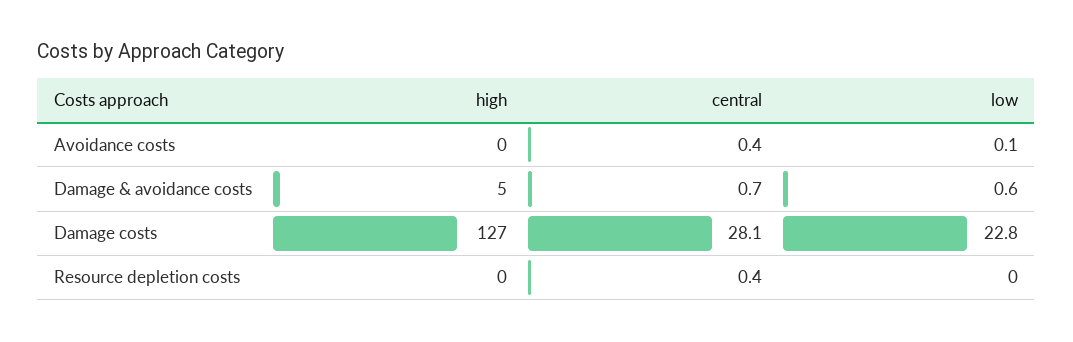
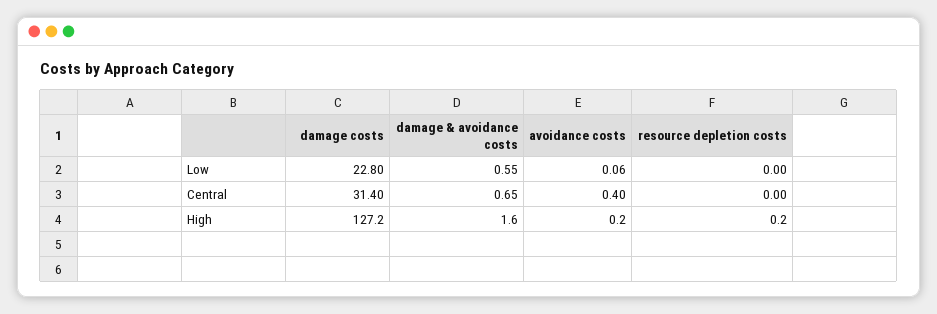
high, Damage & avoidance costs: 5 -> 1.6
central, Damage costs: 28.1 -> 31.4
central, Resource depletion costs: 0.4 -> 0

